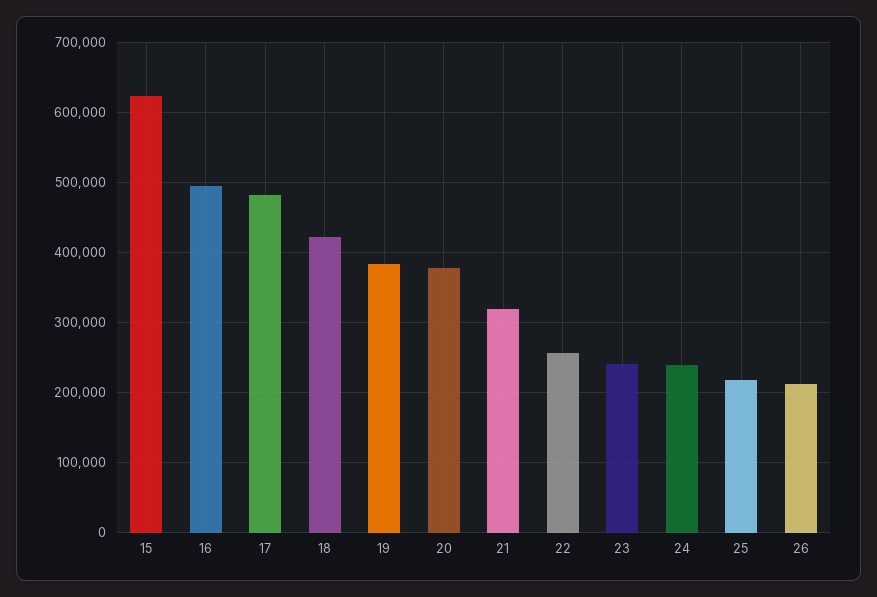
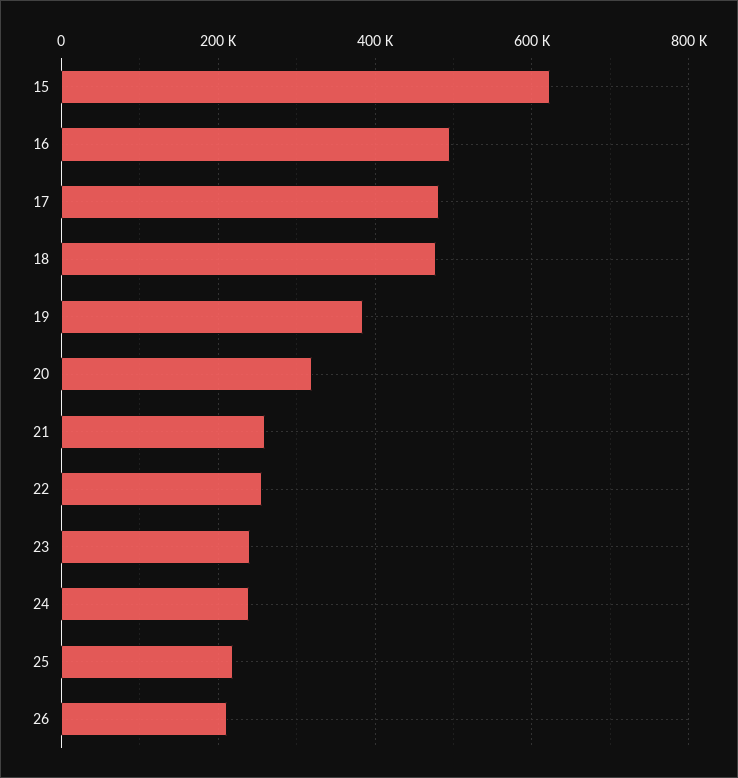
18: 420000 -> 480000
20: 380000 -> 320000
21: 320000 -> 260000

